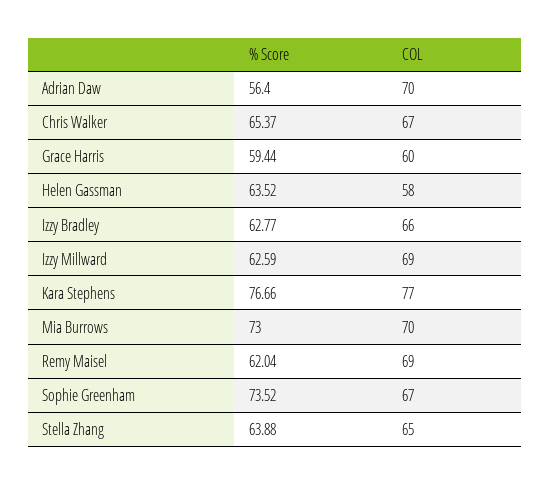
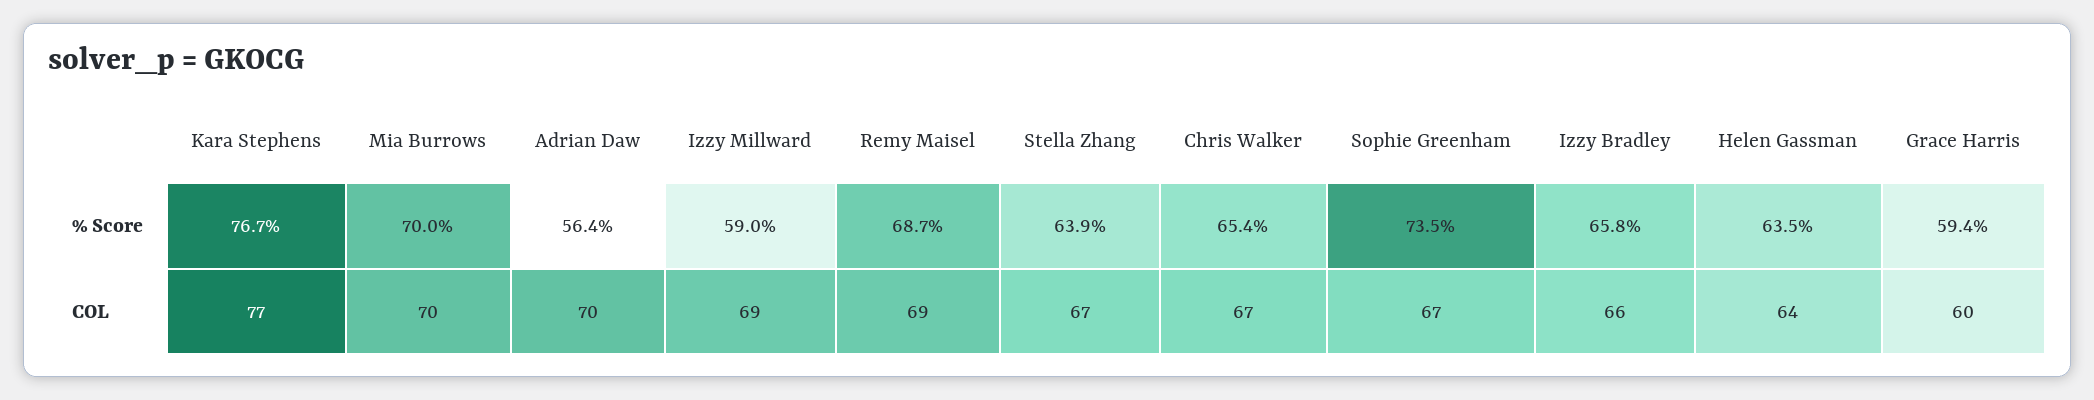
COL, Helen Gassman: 58 -> 64
% Score, Izzy Bradley: 62.77 -> 65.8
% Score, Izzy Millward: 62.59 -> 59
% Score, Mia Burrows: 73 -> 70
% Score, Remy Maisel: 62.04 -> 68.7
COL, Stella Zhang: 65 -> 67

